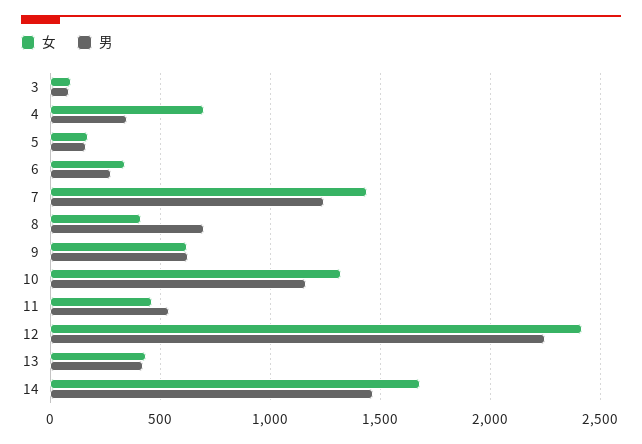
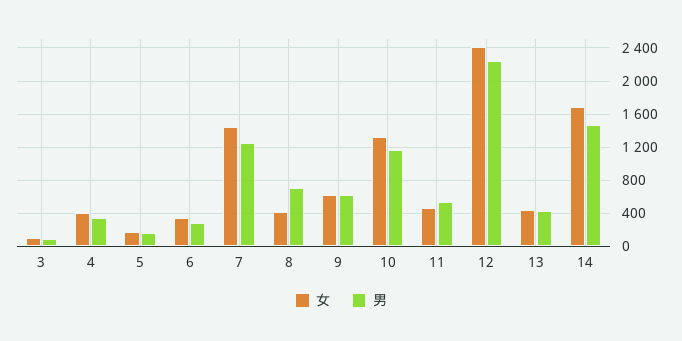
女, 4: 700 -> 400

